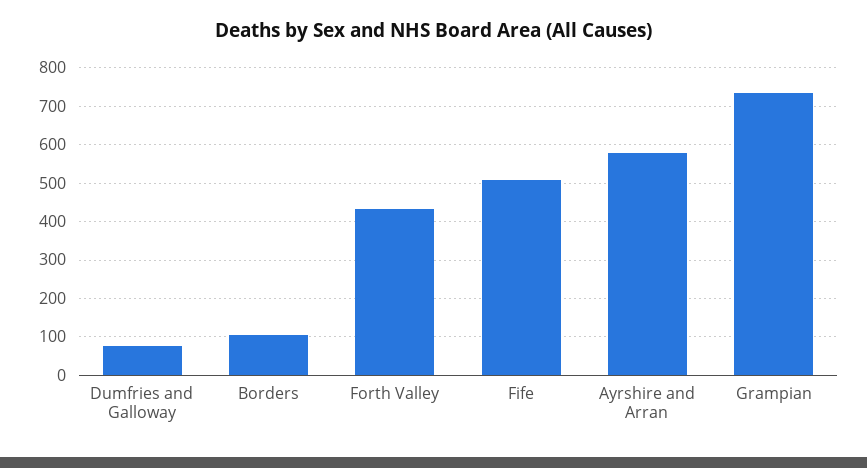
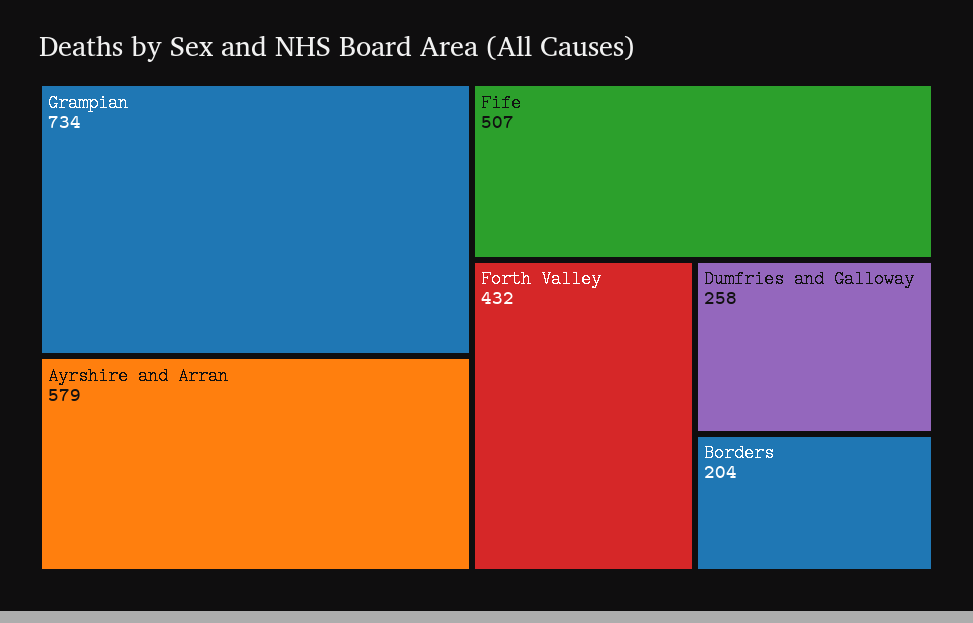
Dumfries and Galloway: 80 -> 258
Borders: 100 -> 204

